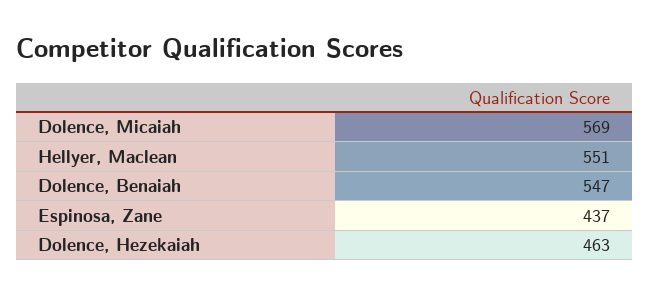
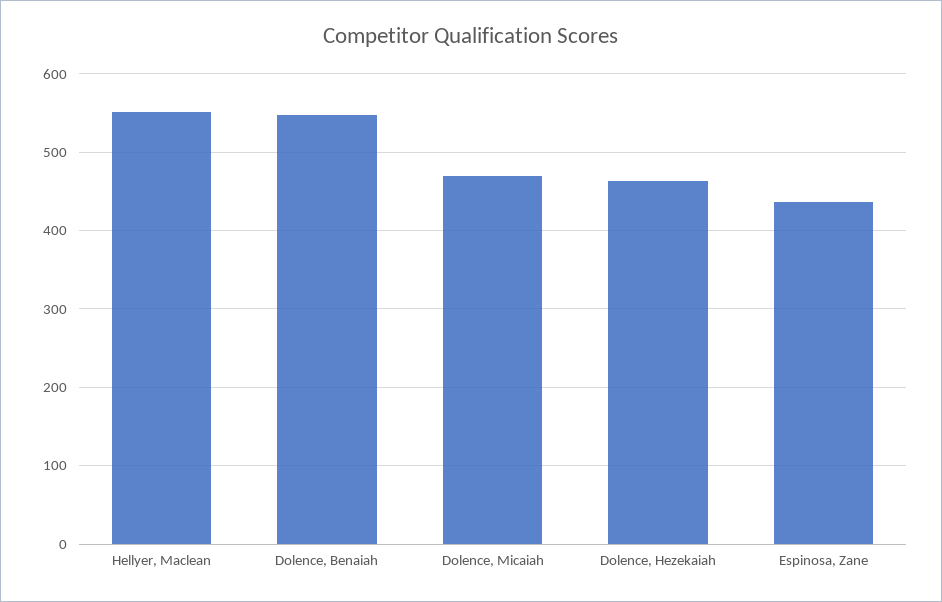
Dolence, Micaiah: 569 -> 470

